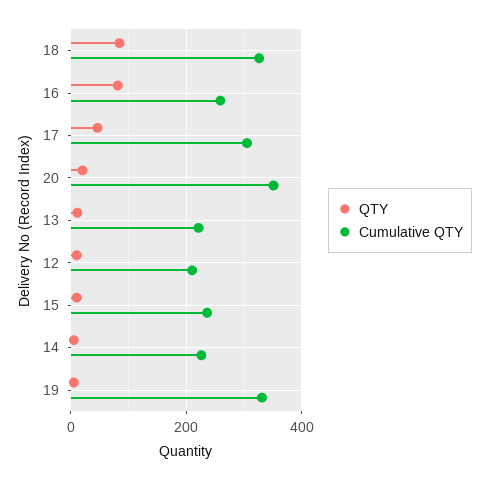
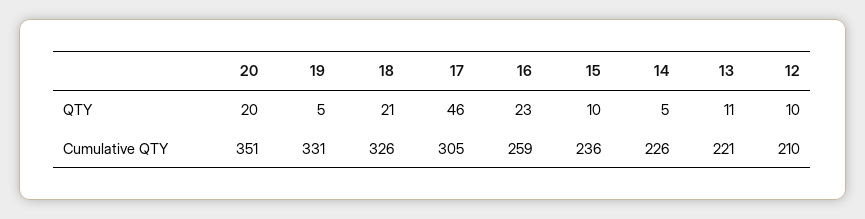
QTY, 18: 80 -> 21
QTY, 16: 80 -> 23

